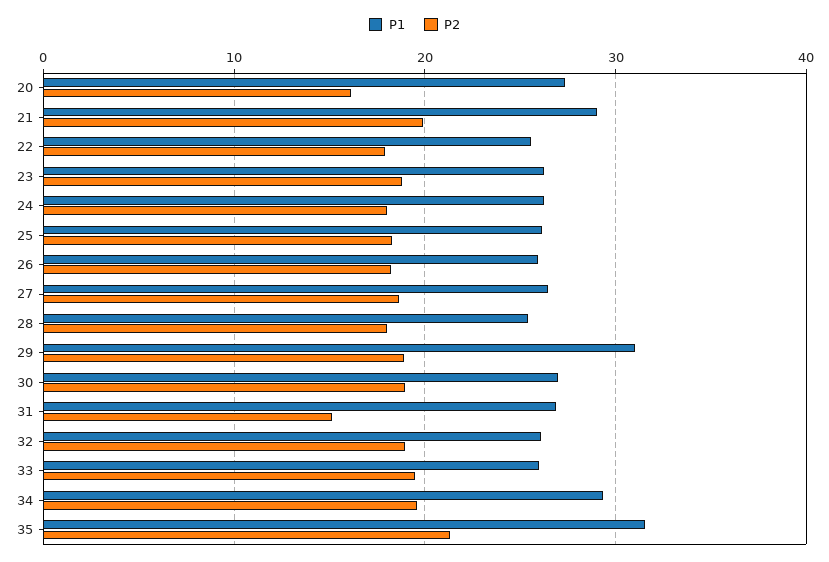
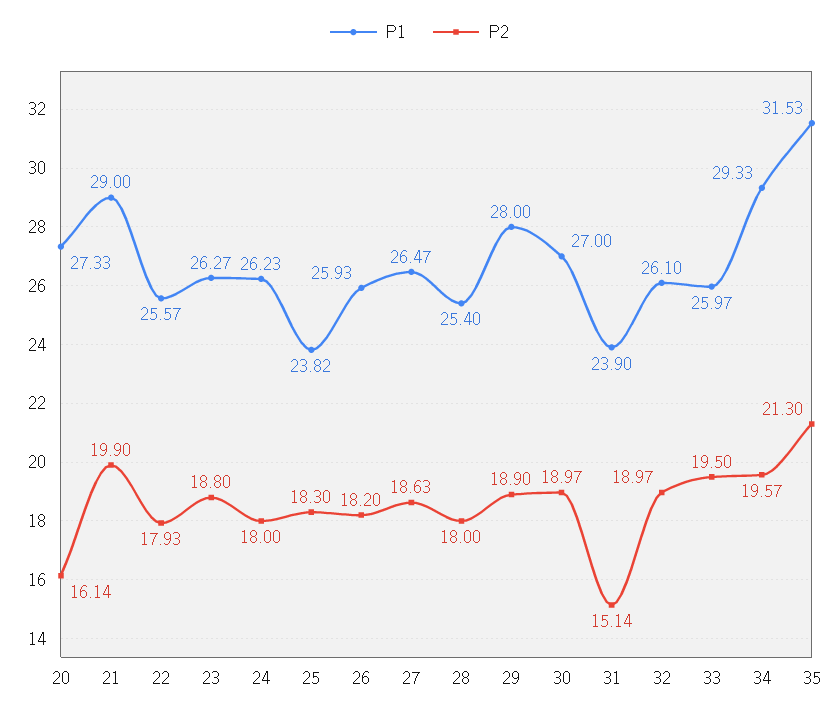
P1, 25: 26 -> 23.82
P1, 29: 31 -> 28
P1, 31: 27 -> 23.9

